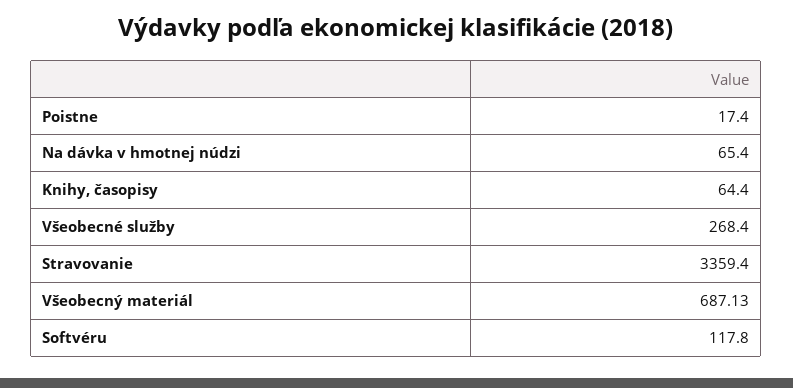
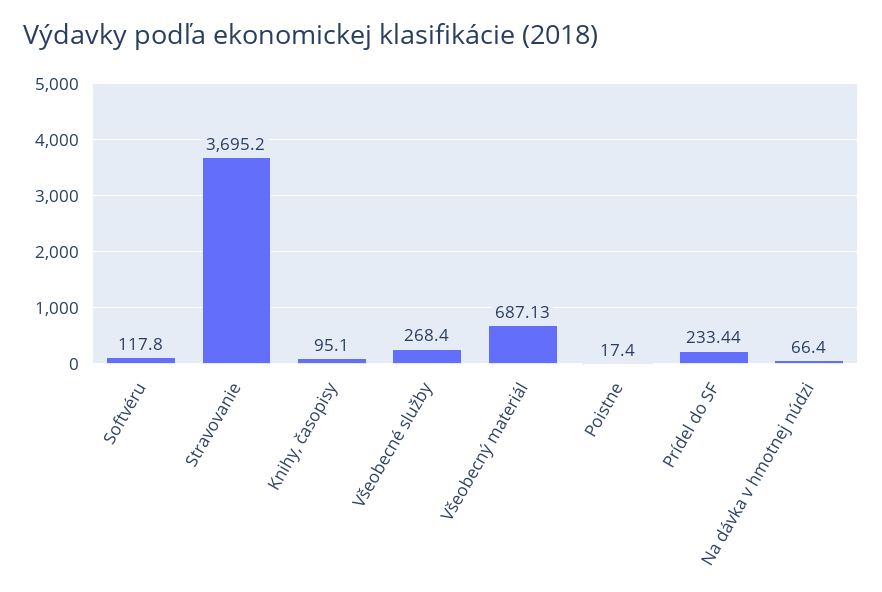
Na dávka v hmotnej núdzi: 65.4 -> 66.4
Knihy, časopisy: 64.4 -> 95.1
Stravovanie: 3359.4 -> 3695.2
Prídel do SF: none -> 233.44

